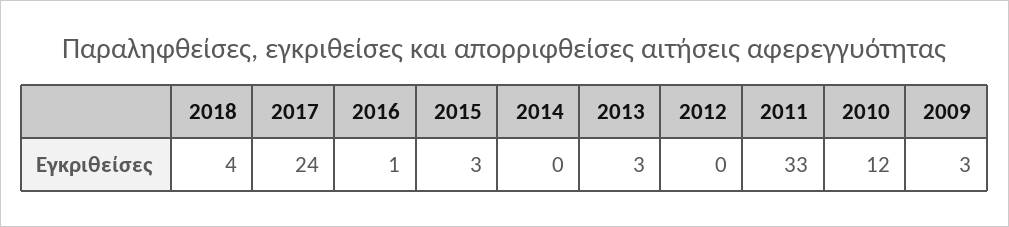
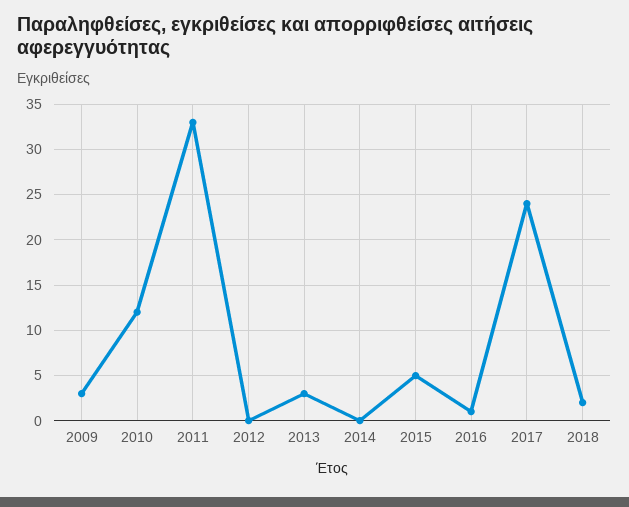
2018: 4 -> 2
2015: 3 -> 5

